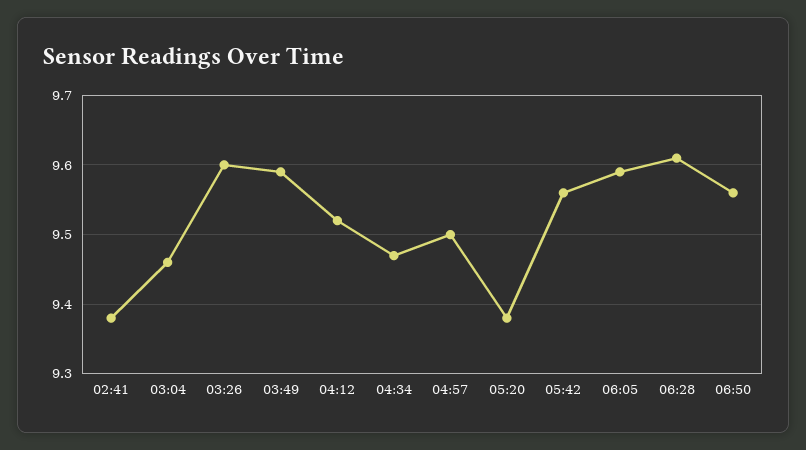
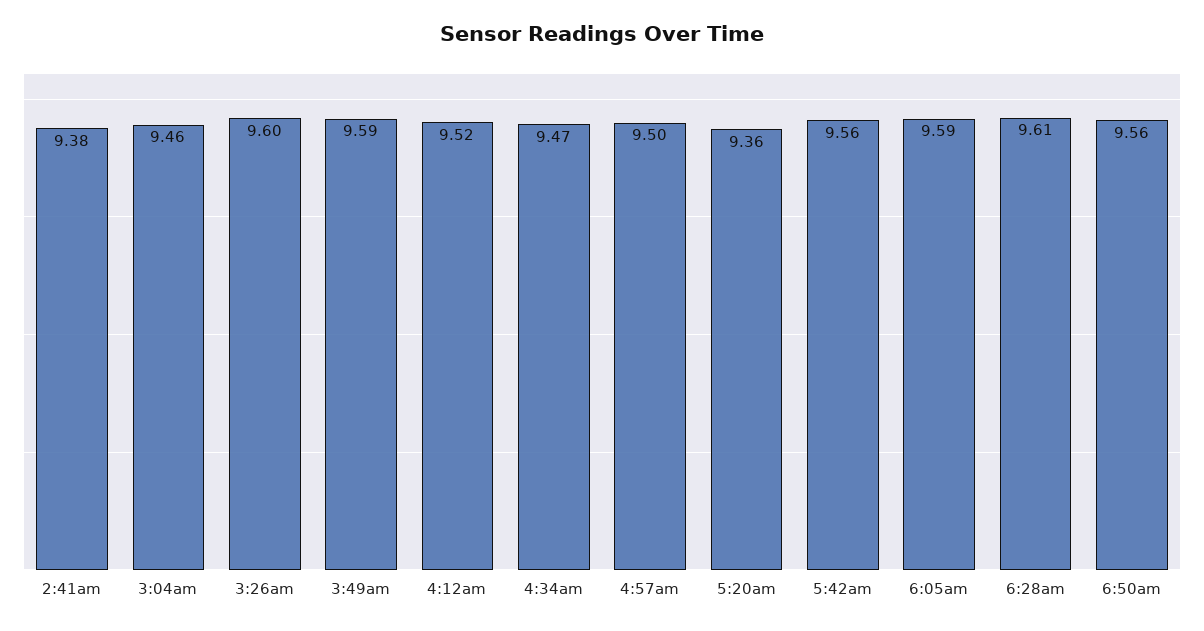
05:20: 9.38 -> 9.36

